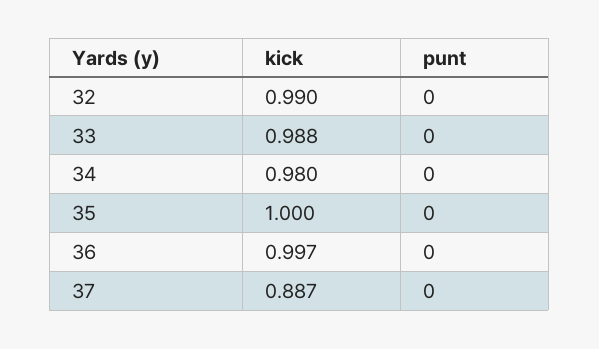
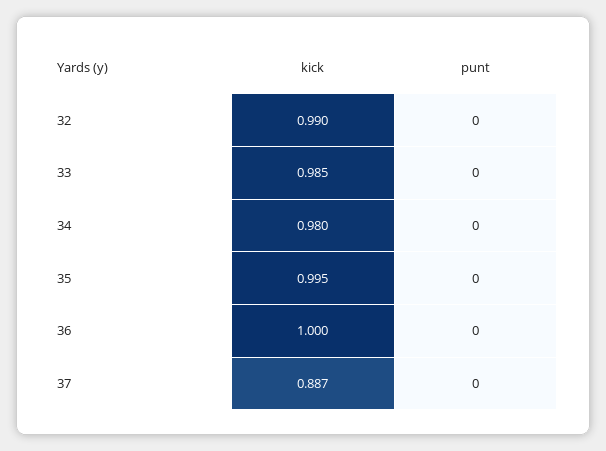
kick, 33: 0.988 -> 0.985
kick, 35: 1 -> 0.995
kick, 36: 0.997 -> 1

